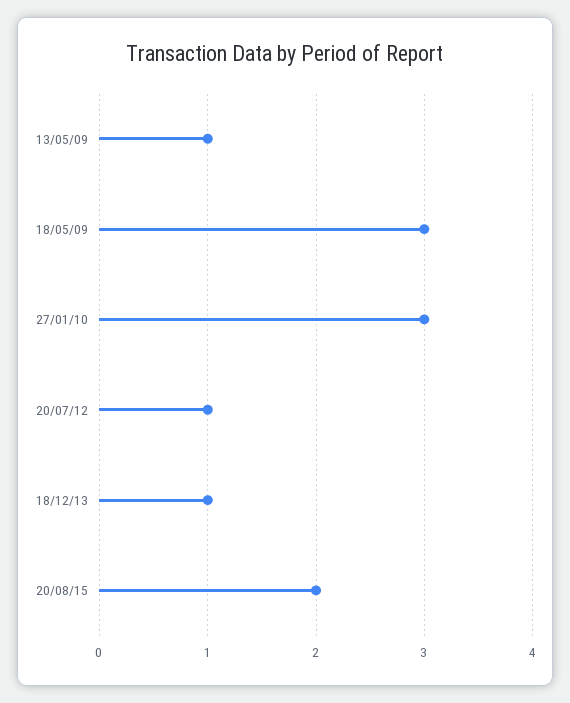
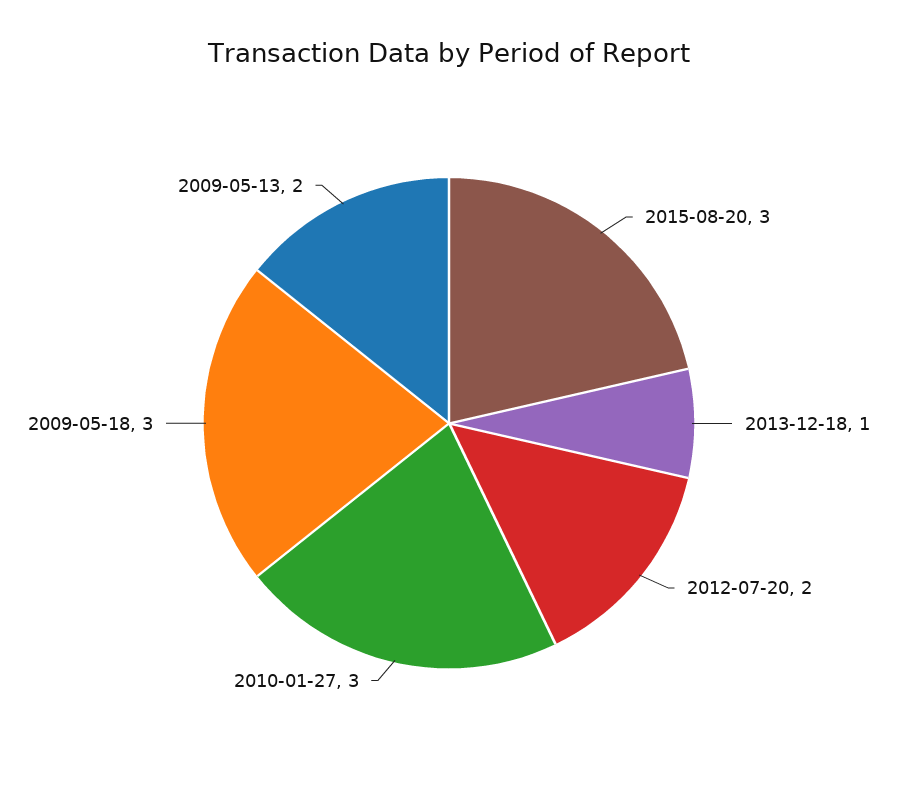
13/05/09: 1 -> 2
20/07/12: 1 -> 2
20/08/15: 2 -> 3

